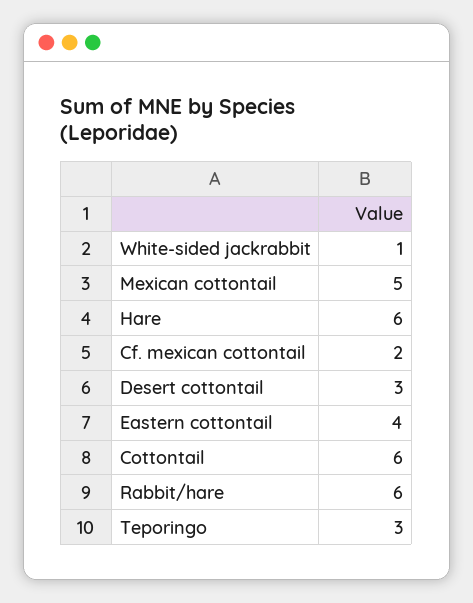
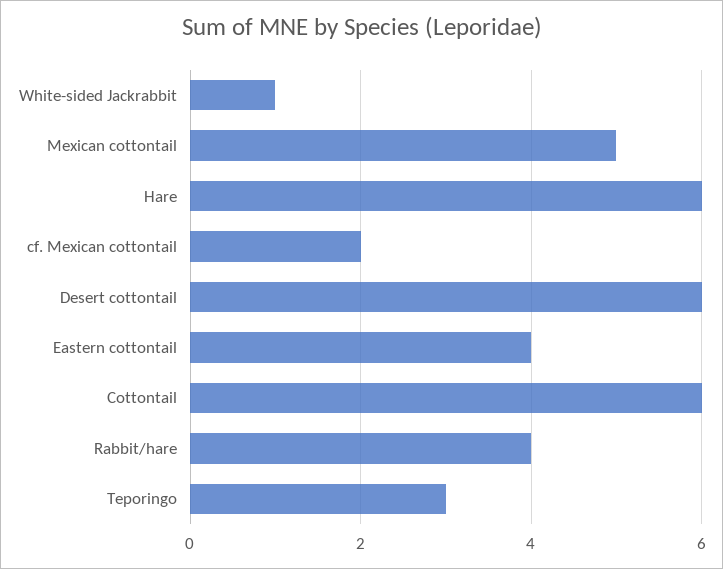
Desert cottontail: 3 -> 6
Rabbit/hare: 6 -> 4

